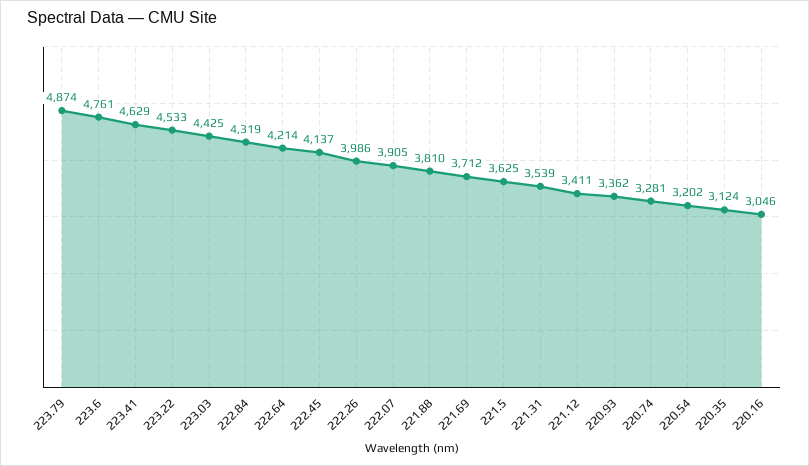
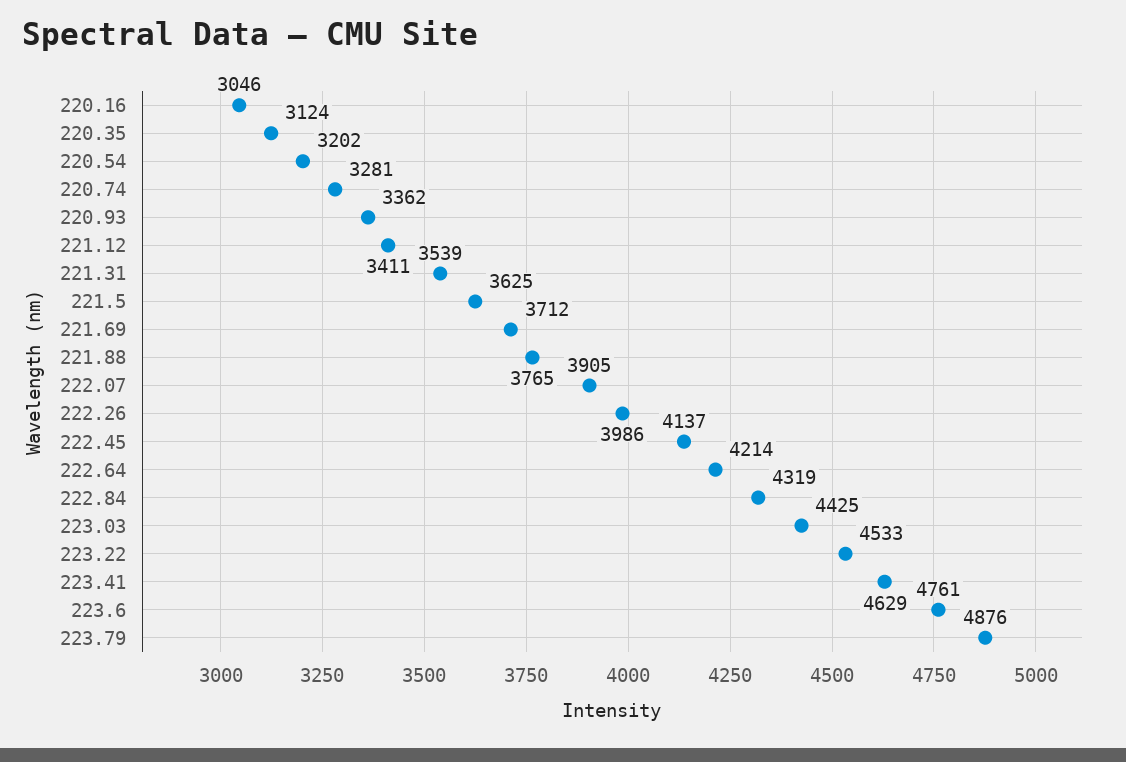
223.79: 4874 -> 4876
221.88: 3810 -> 3765

